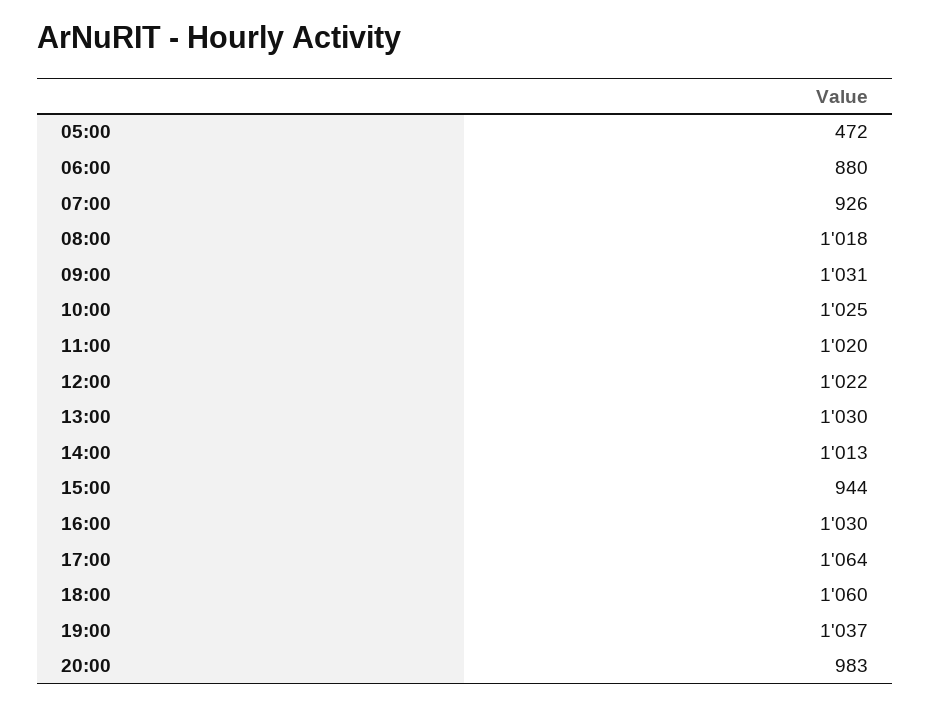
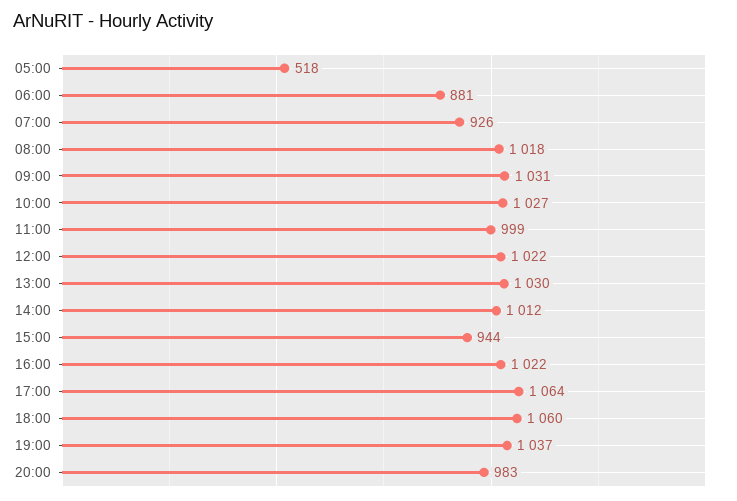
05:00: 472 -> 518
06:00: 880 -> 881
10:00: 1025 -> 1027
11:00: 1020 -> 999
14:00: 1013 -> 1012
16:00: 1030 -> 1022

